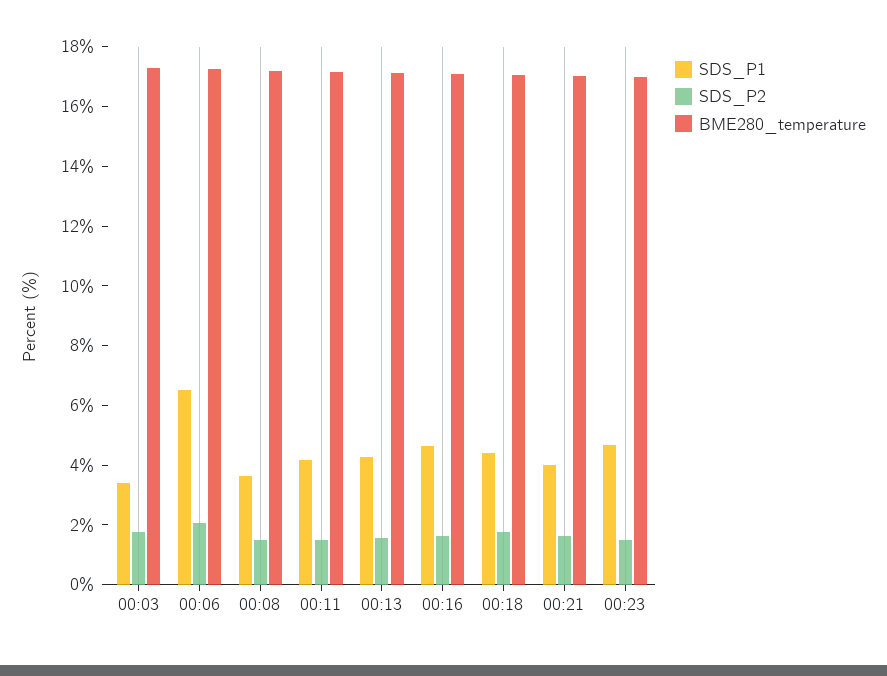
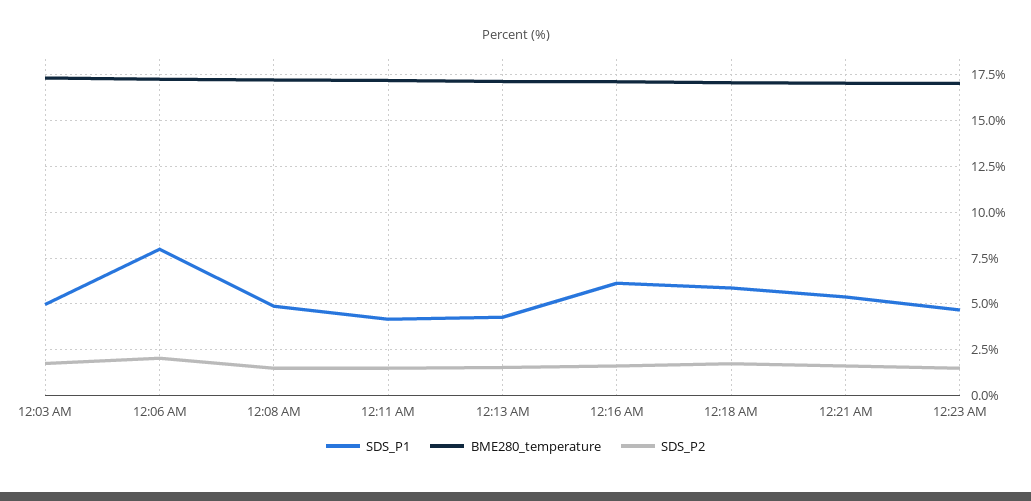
SDS_P1, 00:03: 3.5 -> 5
SDS_P1, 00:06: 6.5 -> 8
SDS_P1, 00:08: 3.5 -> 5
SDS_P1, 00:16: 4.5 -> 6
SDS_P1, 00:18: 4.5 -> 6
SDS_P1, 00:21: 4 -> 5.5

